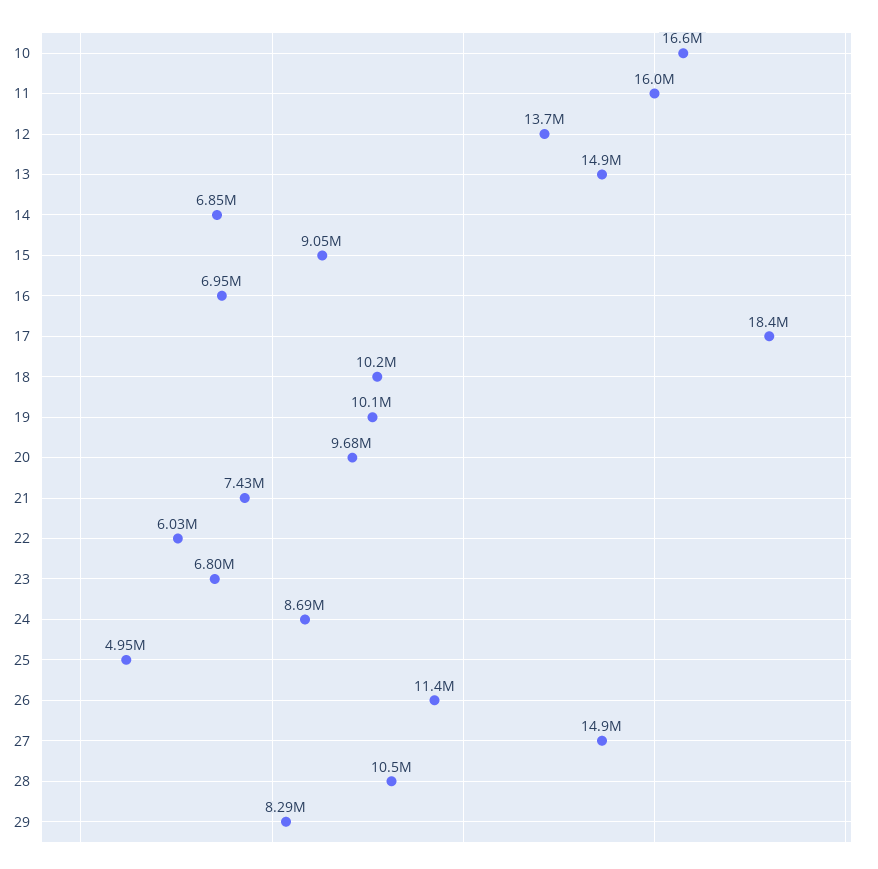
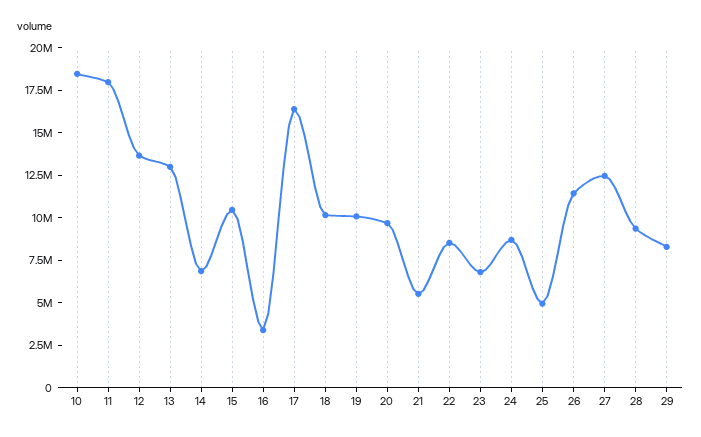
10: 16600000 -> 18500000
11: 16000000 -> 18000000
13: 14900000 -> 13000000
15: 9050000 -> 10500000
16: 6950000 -> 3500000
17: 18400000 -> 16500000
21: 7430000 -> 5500000
22: 6030000 -> 8500000
27: 14900000 -> 12500000
28: 10500000 -> 9500000

